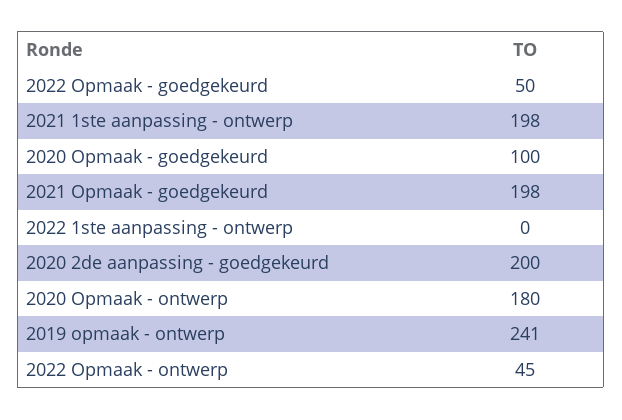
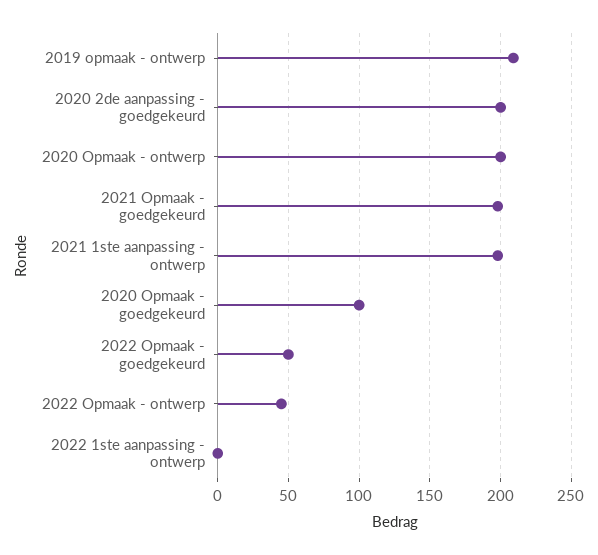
2020 Opmaak - ontwerp: 180 -> 200
2019 opmaak - ontwerp: 241 -> 210

